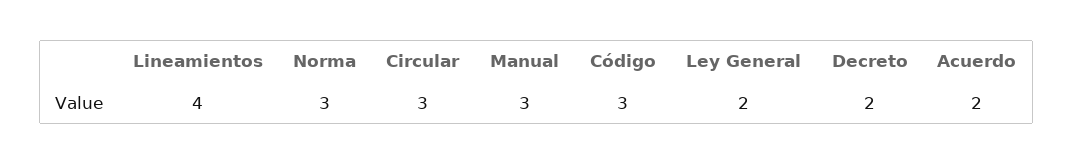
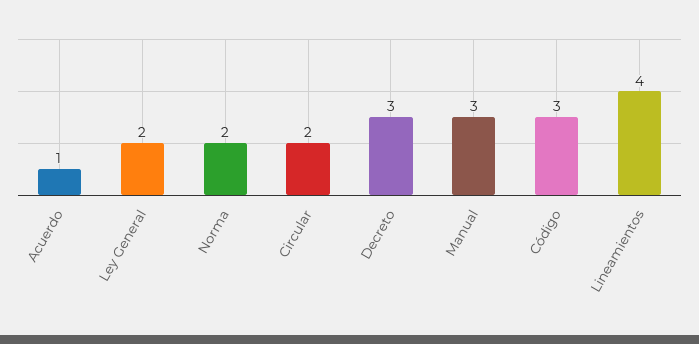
Norma: 3 -> 2
Circular: 3 -> 2
Decreto: 2 -> 3
Acuerdo: 2 -> 1

